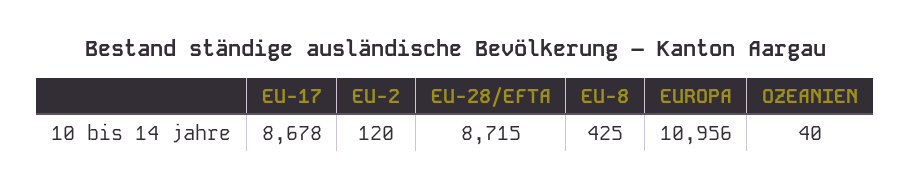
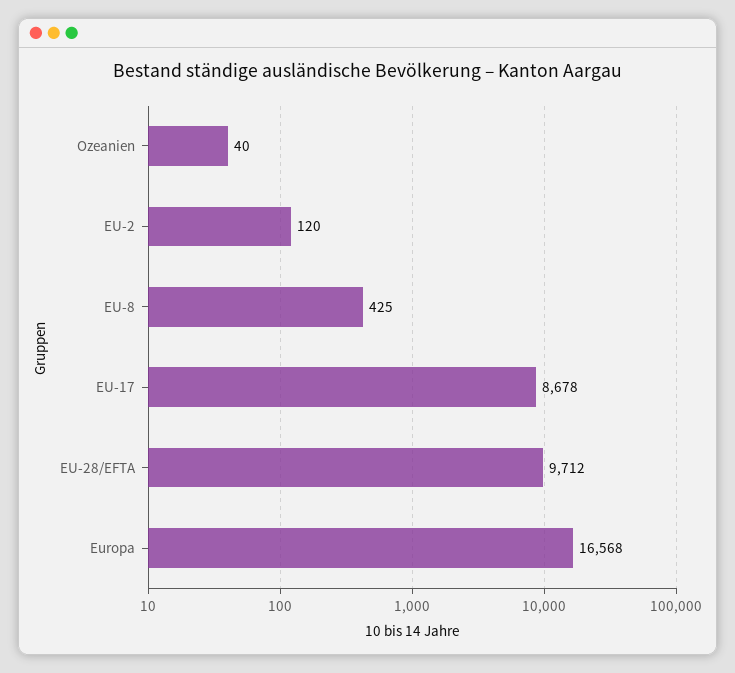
EU-28/EFTA: 8715 -> 9712
EUROPA: 10956 -> 16568

